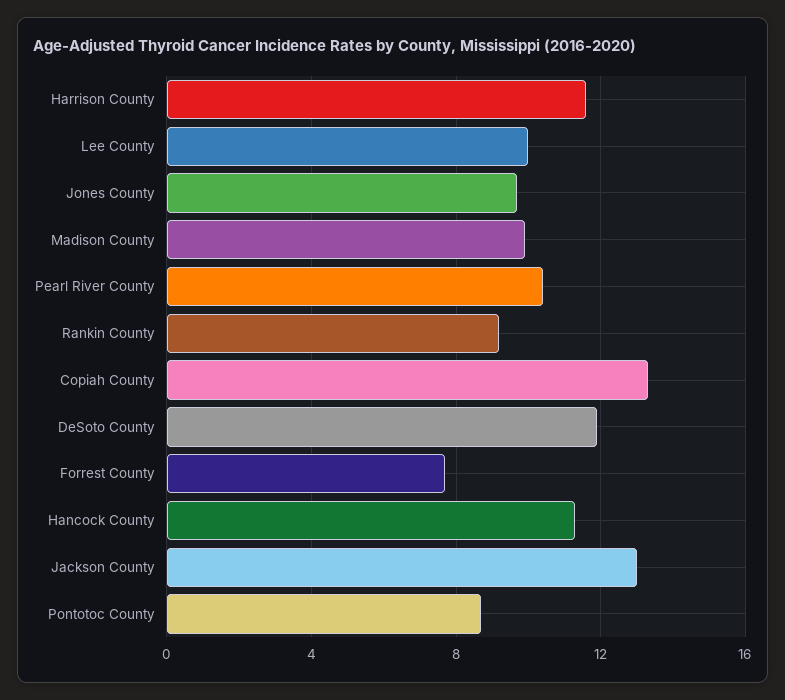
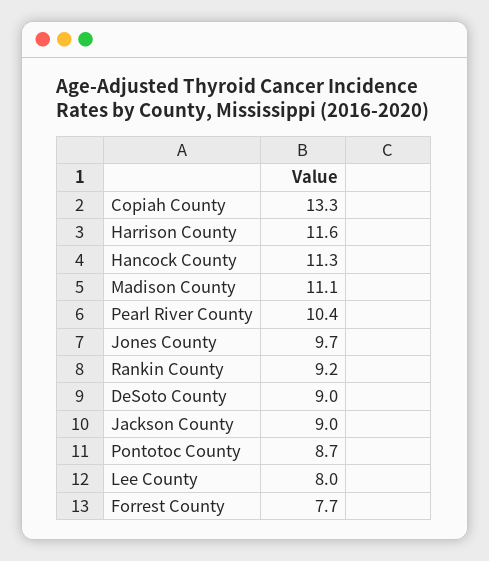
Lee County: 10 -> 8
Madison County: 10 -> 11.1
DeSoto County: 12 -> 9
Jackson County: 13 -> 9

